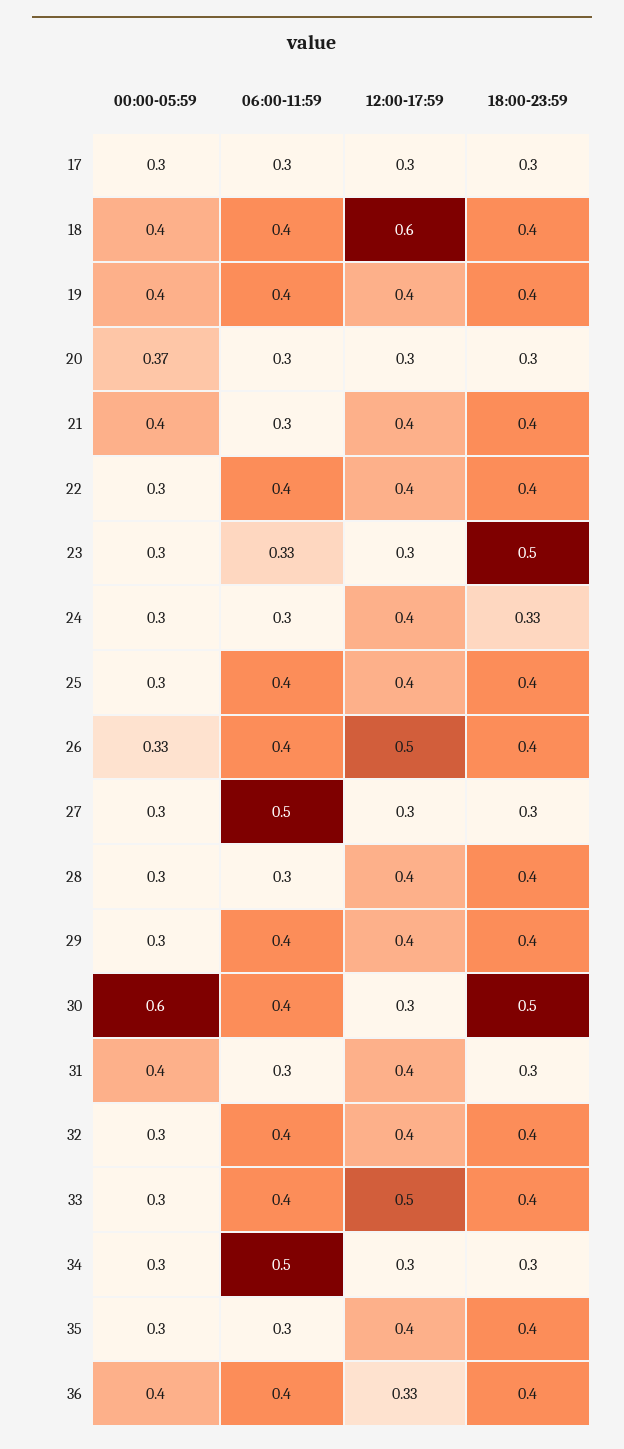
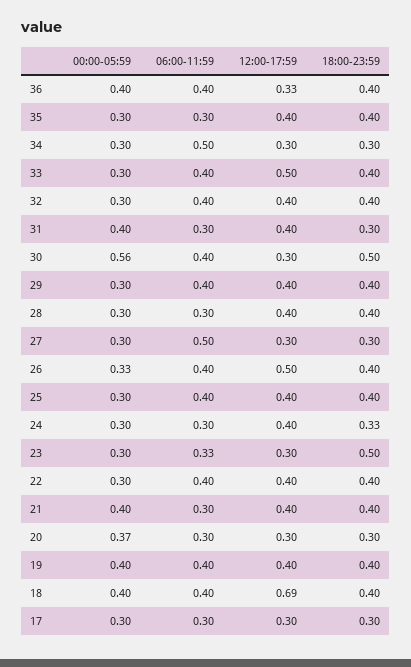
12:00-17:59, 18: 0.6 -> 0.69
00:00-05:59, 30: 0.6 -> 0.56

